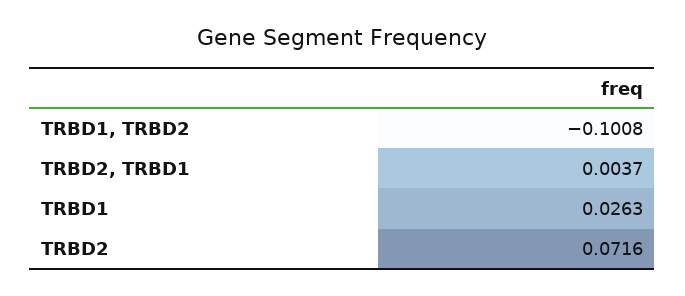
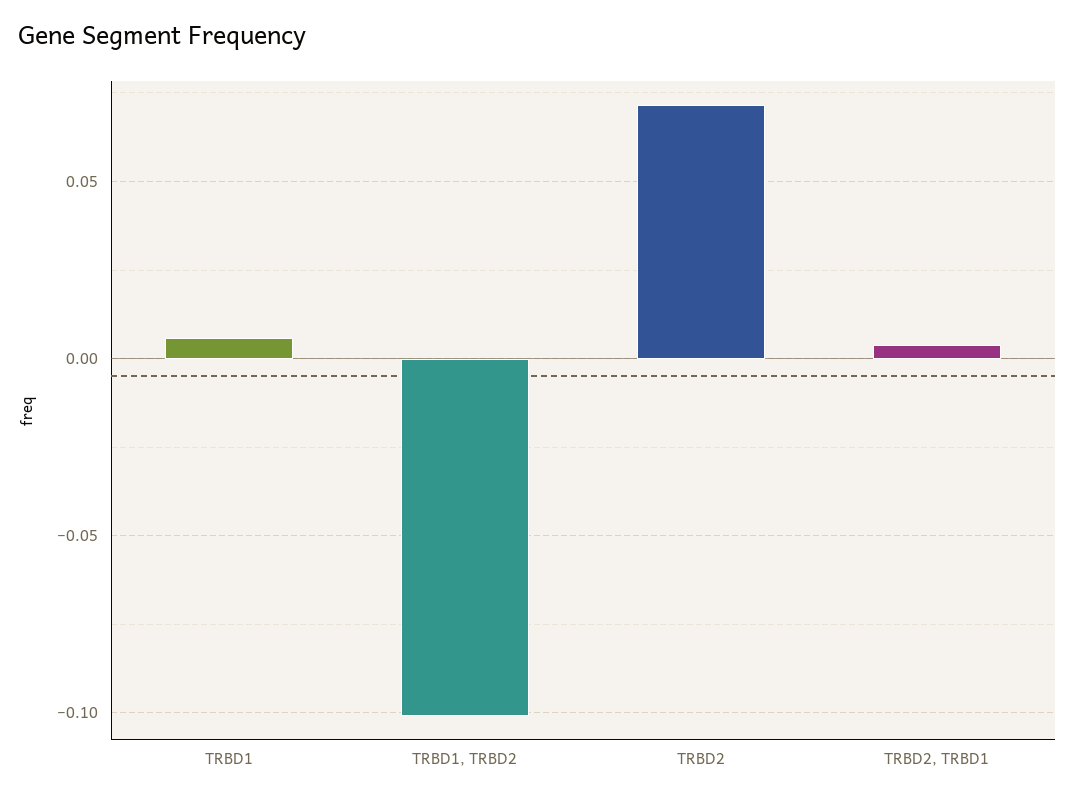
TRBD1: 0.0263 -> 0.005

